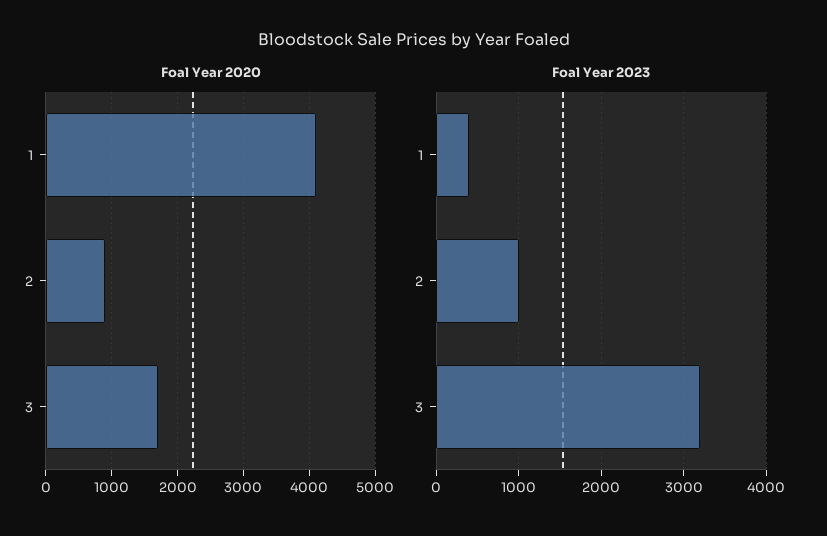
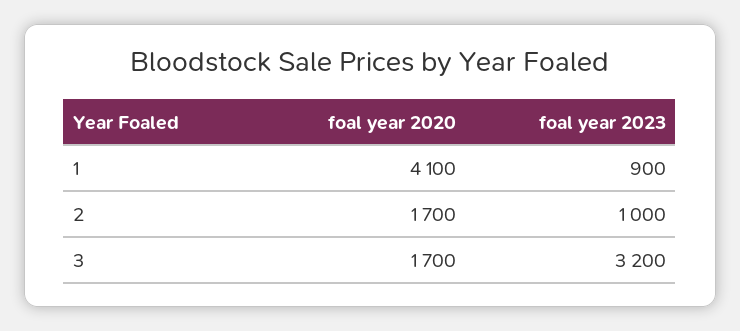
Foal Year 2020, 2: 900 -> 1700
Foal Year 2023, 1: 400 -> 900

